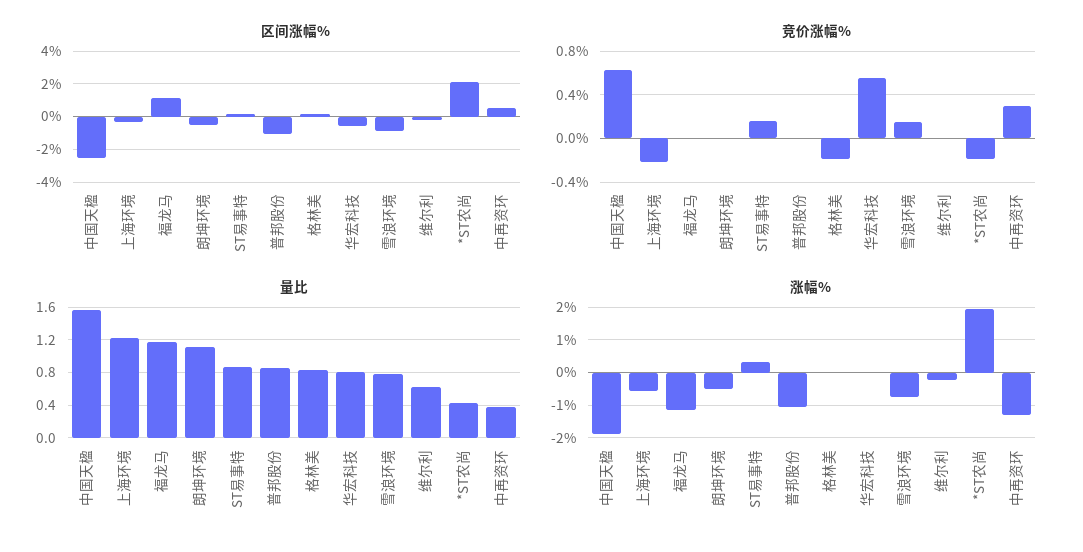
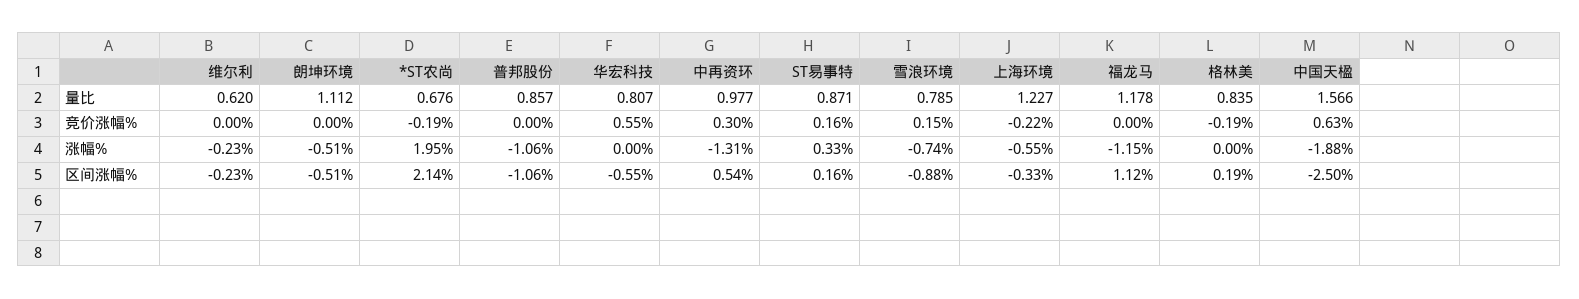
量比, *ST农尚: 0.4 -> 0.676
量比, 中再资环: 0.4 -> 0.977

